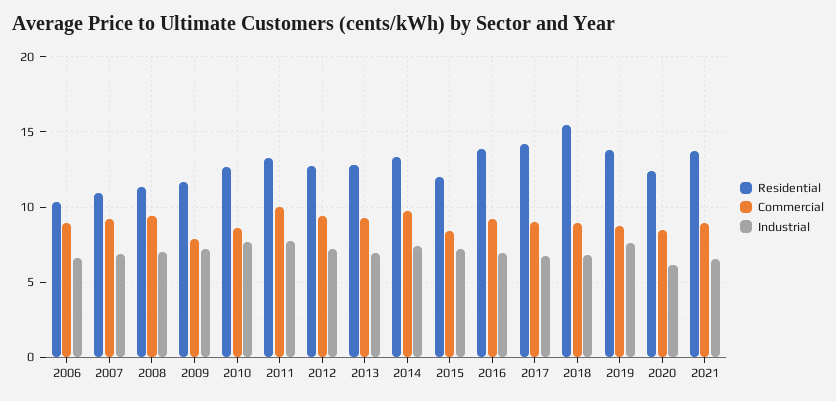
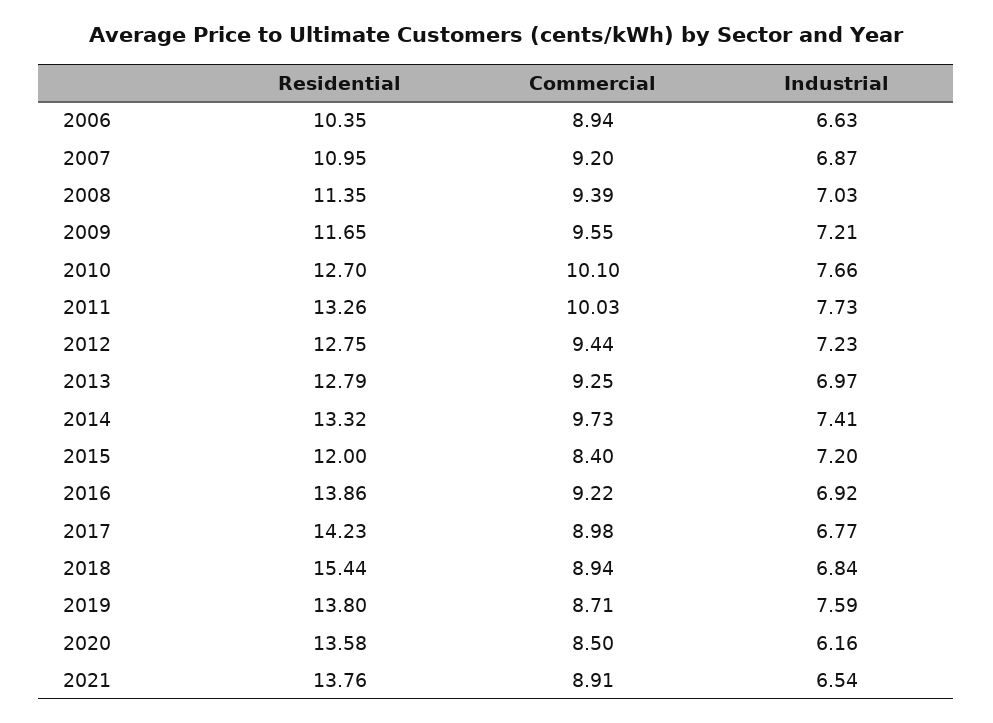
Commercial, 2009: 8 -> 9.55
Commercial, 2010: 8.5 -> 10.1
Residential, 2020: 12.5 -> 13.58

